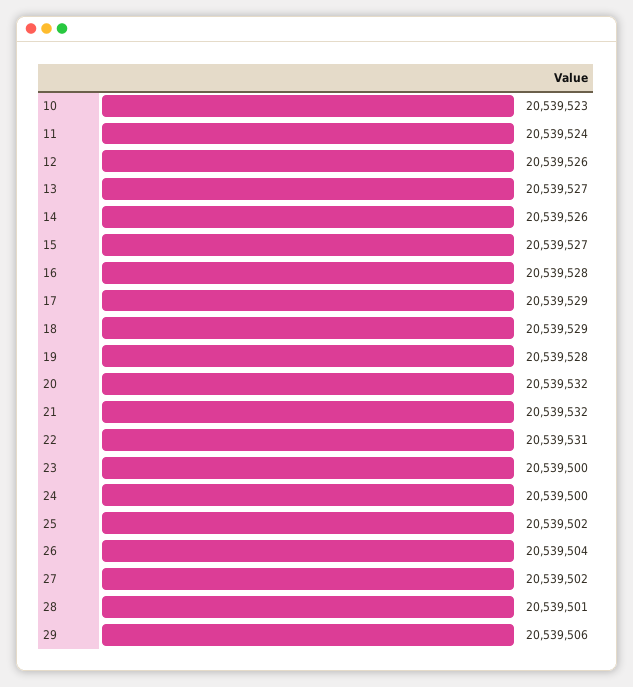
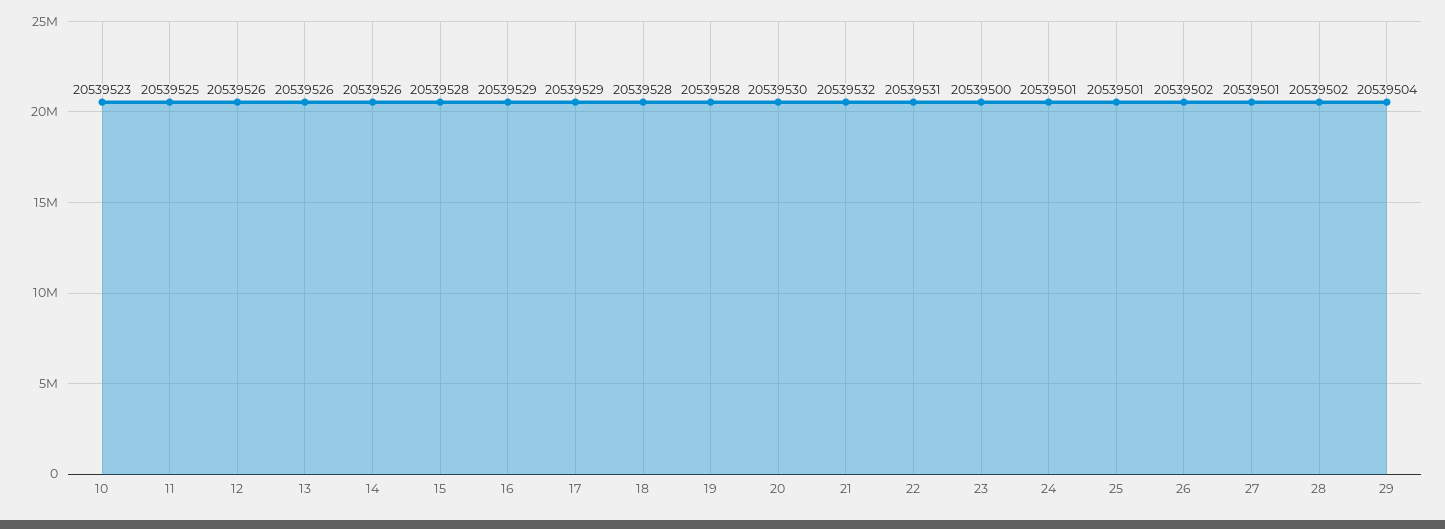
11: 20539524 -> 20539525
13: 20539527 -> 20539526
15: 20539527 -> 20539528
16: 20539528 -> 20539529
18: 20539529 -> 20539528
20: 20539532 -> 20539530
24: 20539500 -> 20539501
25: 20539502 -> 20539501
26: 20539504 -> 20539502
27: 20539502 -> 20539501
28: 20539501 -> 20539502
29: 20539506 -> 20539504

